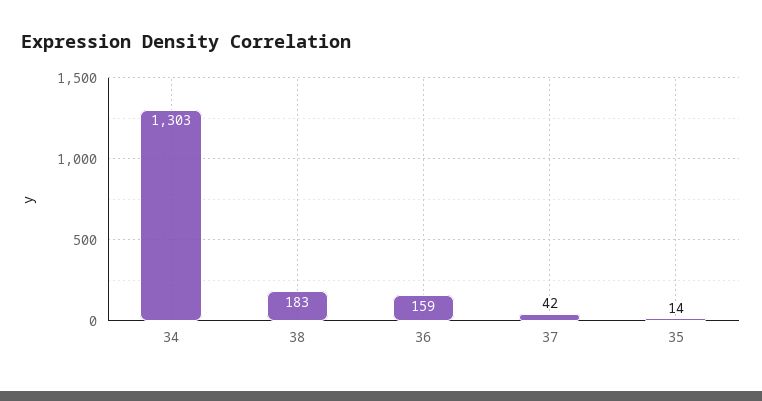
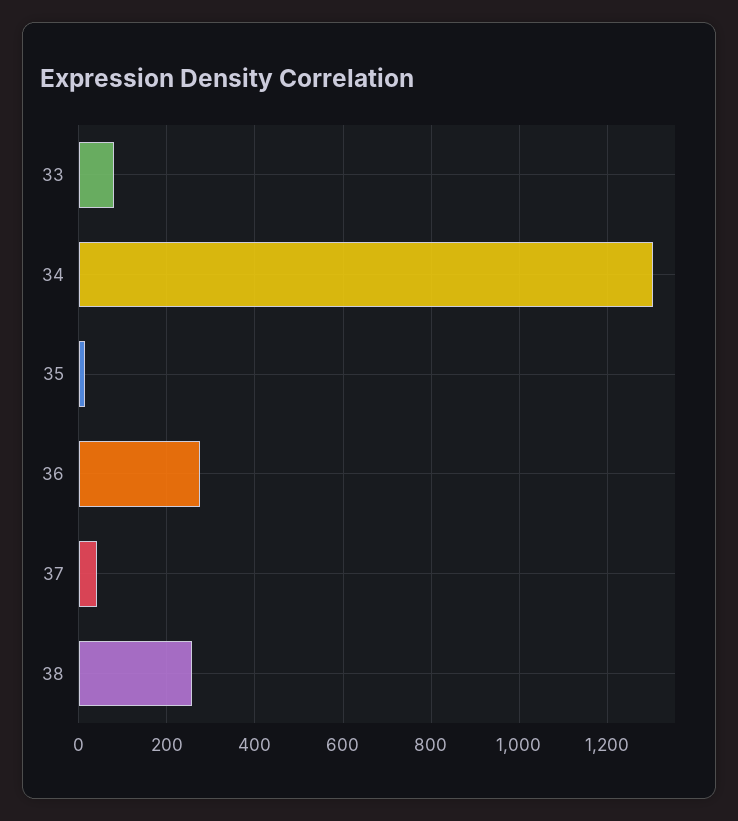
38: 183 -> 260
36: 159 -> 280
33: none -> 80

